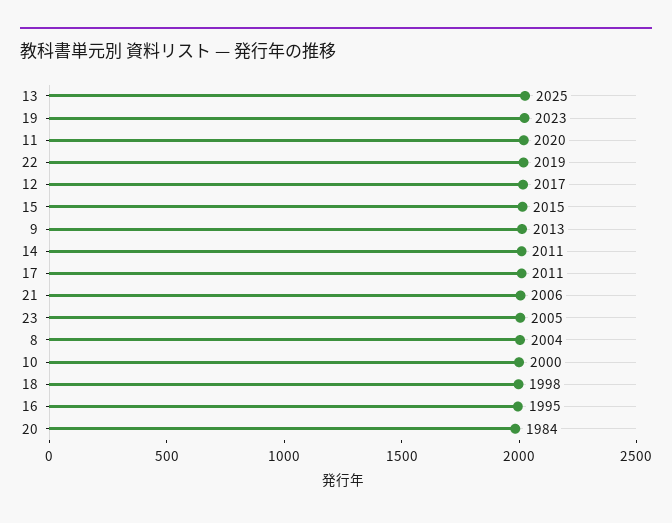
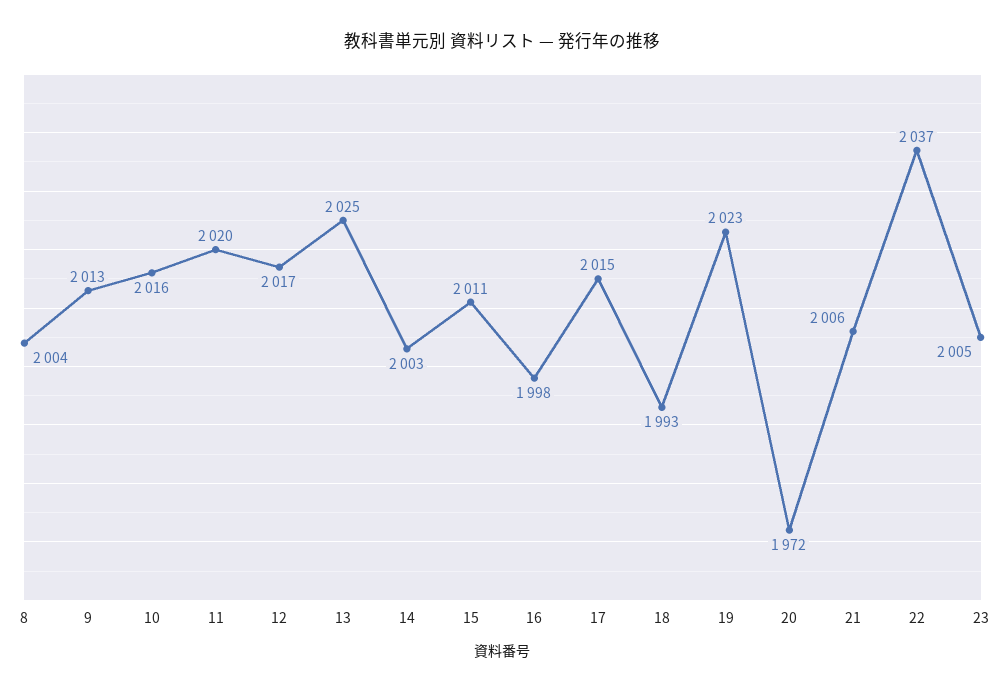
22: 2019 -> 2037
15: 2015 -> 2011
14: 2011 -> 2003
17: 2011 -> 2015
10: 2000 -> 2016
18: 1998 -> 1993
16: 1995 -> 1998
20: 1984 -> 1972

